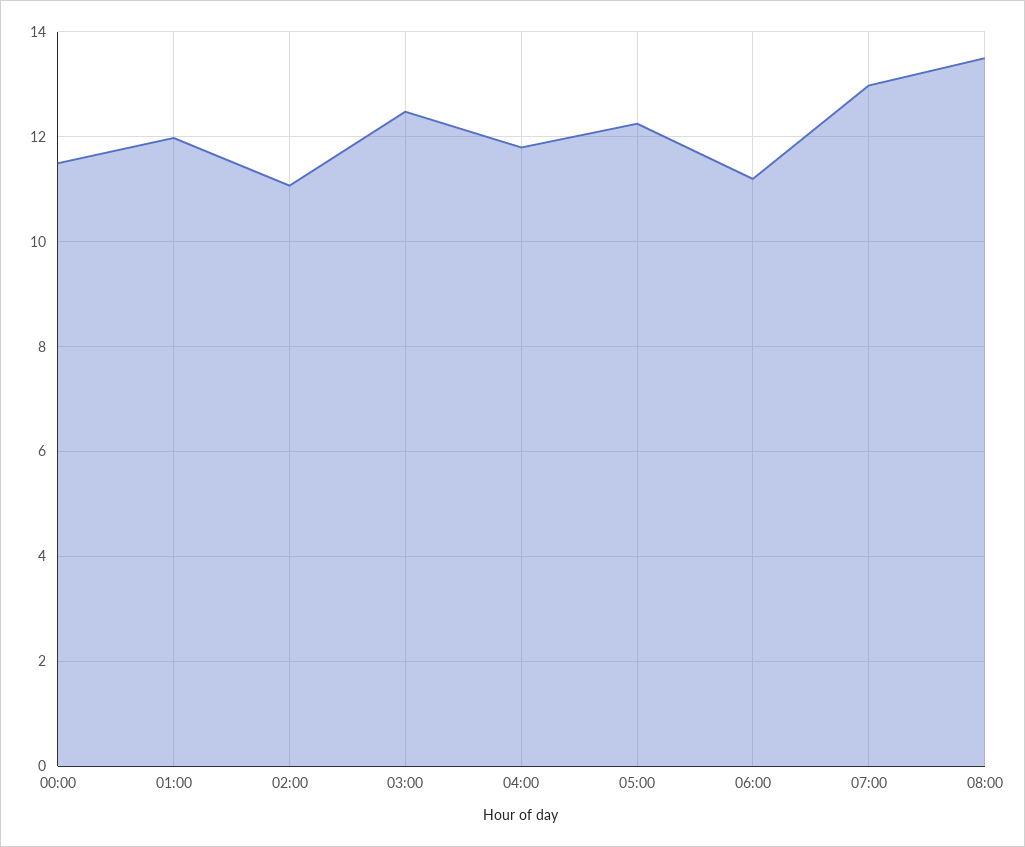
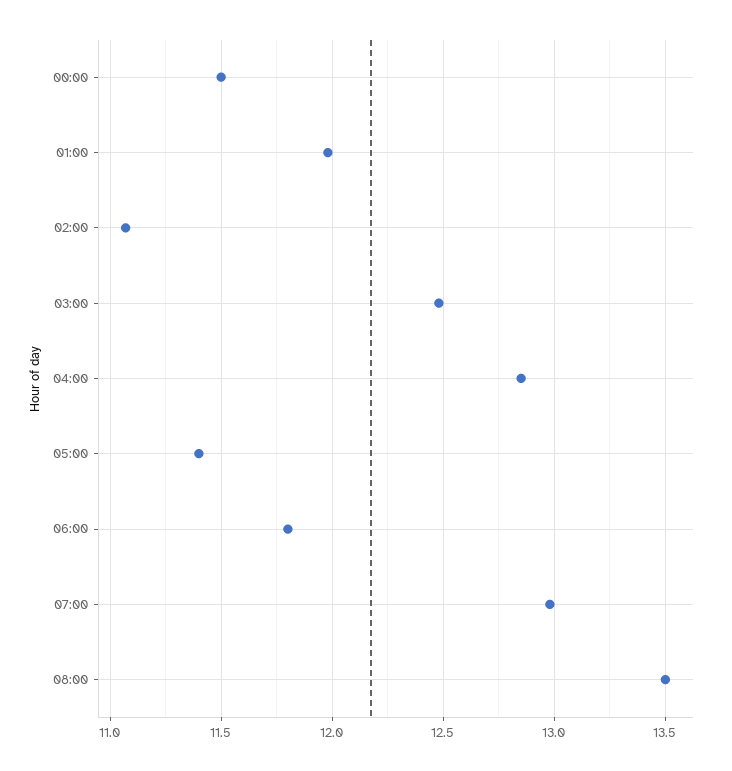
04:00: 11.8 -> 12.85
05:00: 12.2 -> 11.4
06:00: 11.2 -> 11.8

